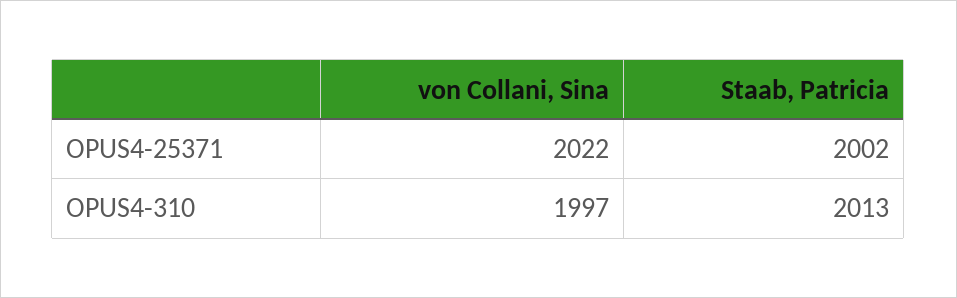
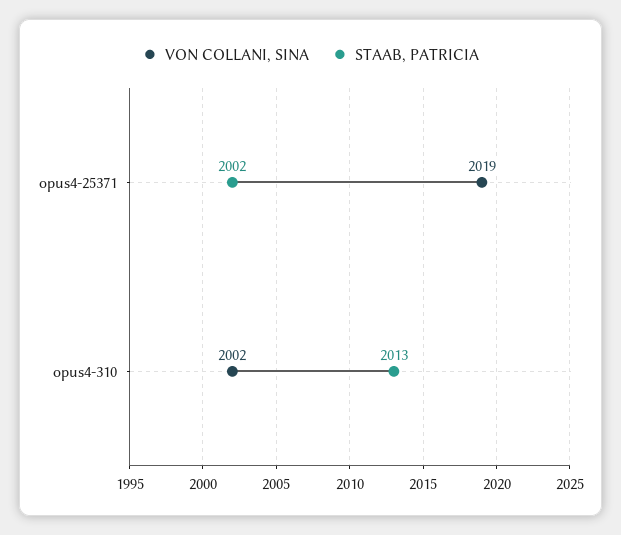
von Collani, Sina, OPUS4-25371: 2022 -> 2019
von Collani, Sina, OPUS4-310: 1997 -> 2002

